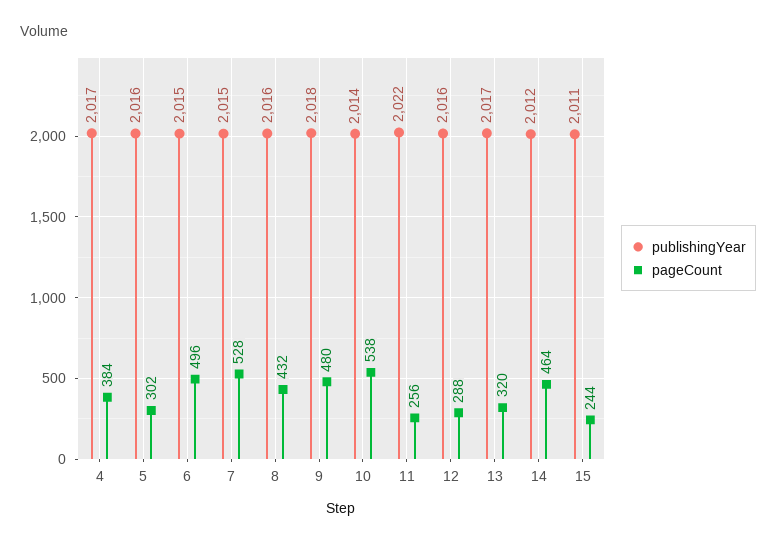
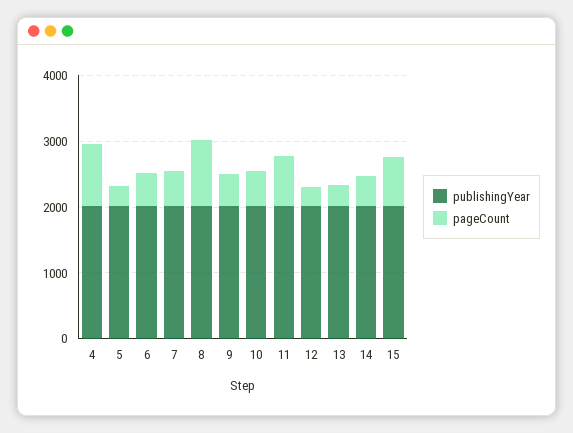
pageCount, 4: 384 -> 1000
pageCount, 8: 432 -> 1000
pageCount, 11: 256 -> 800
pageCount, 15: 244 -> 800

